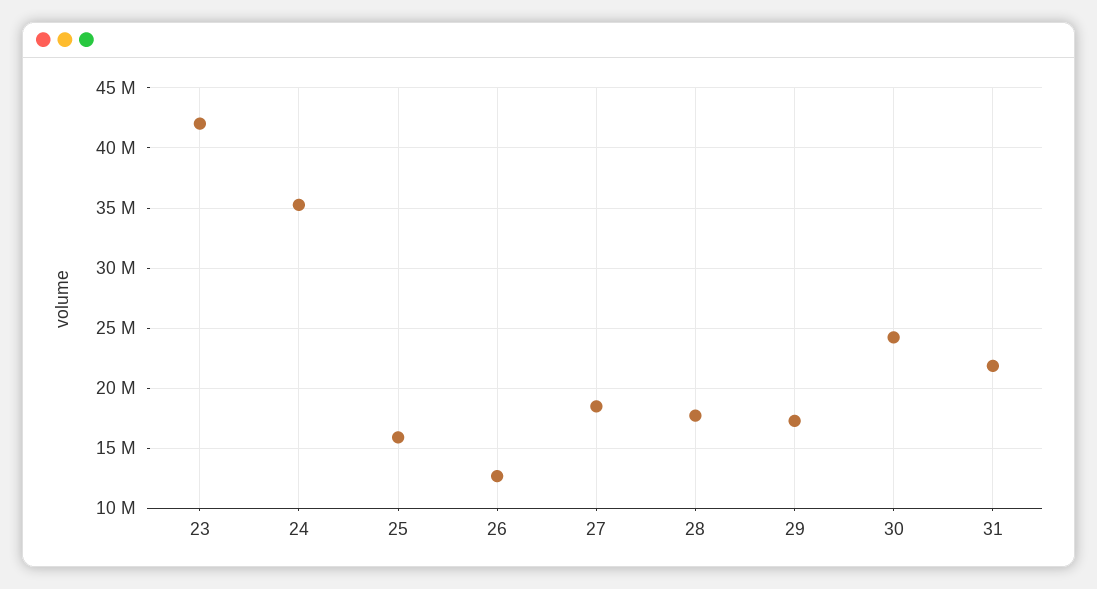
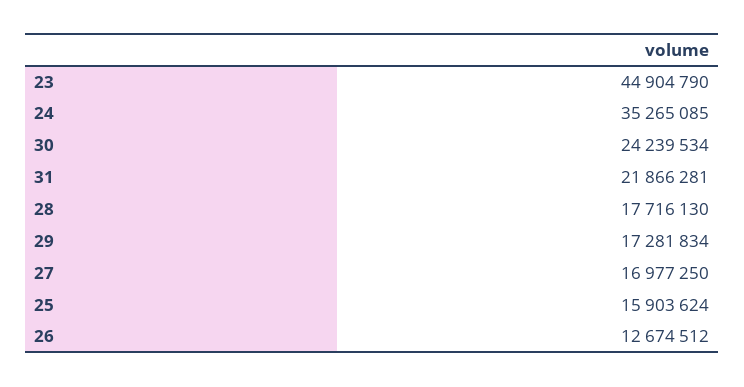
23: 42000000 -> 44904790
27: 18500000 -> 16977250

